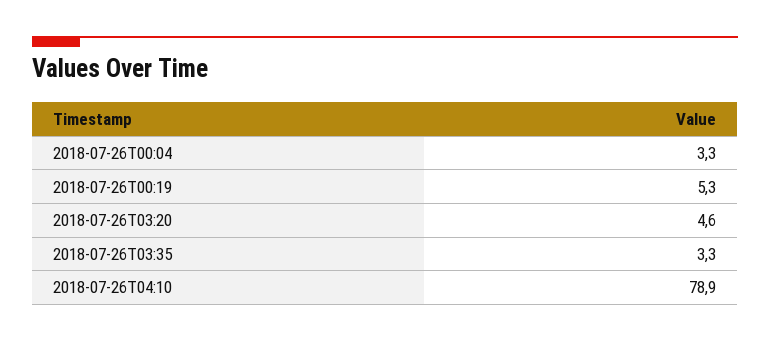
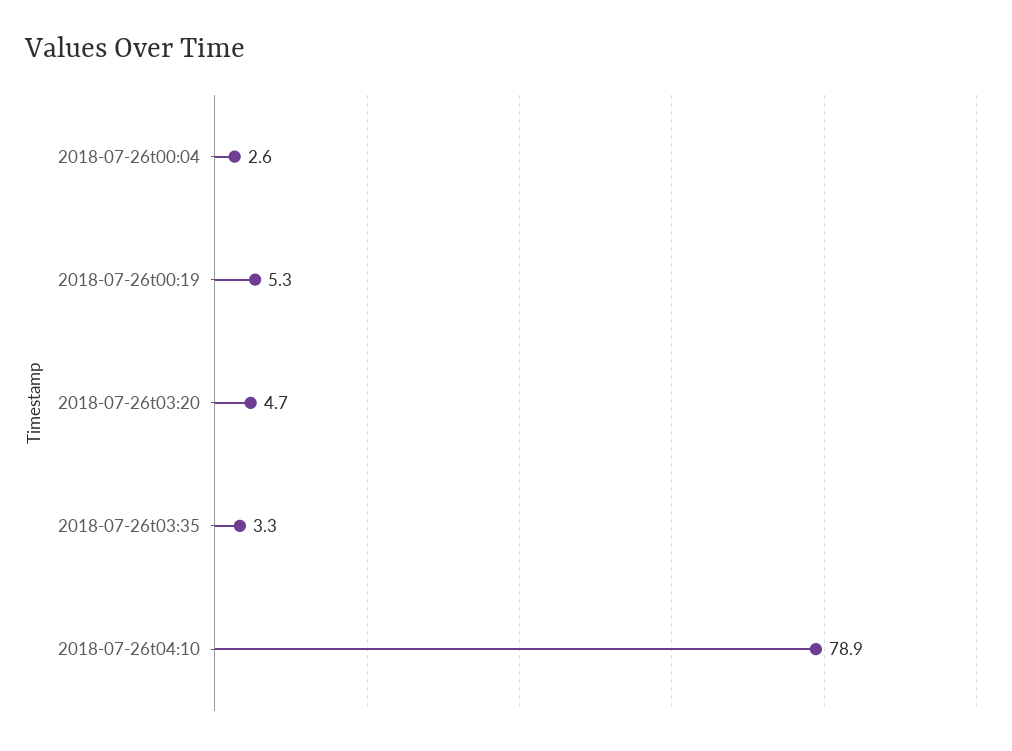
2018-07-26T00:04: 3.3 -> 2.6
2018-07-26T03:20: 4.6 -> 4.7

